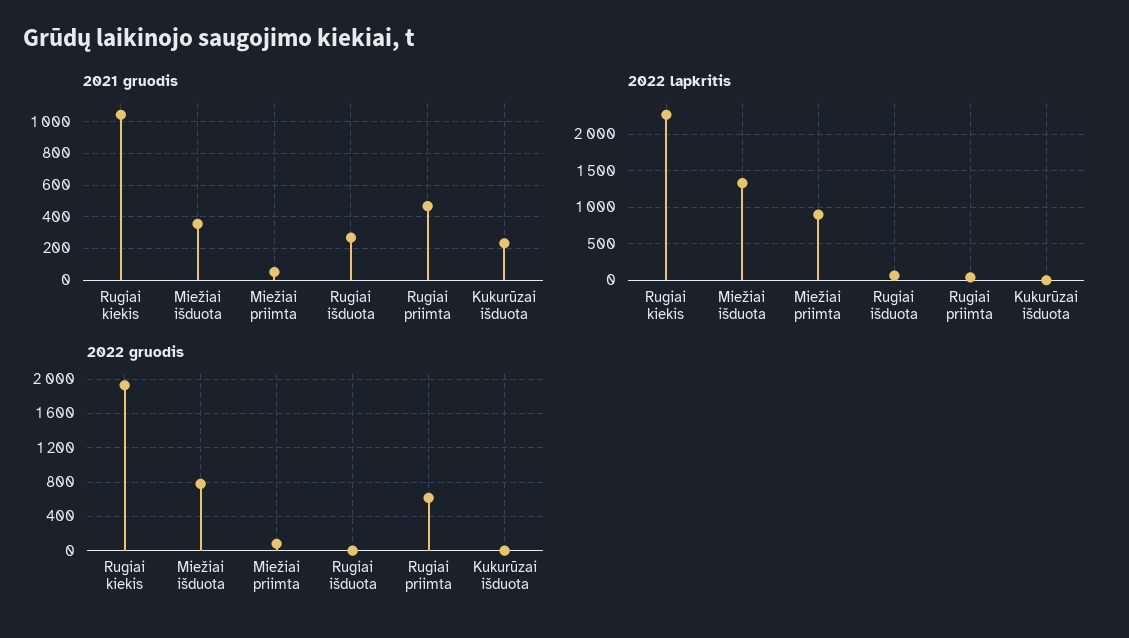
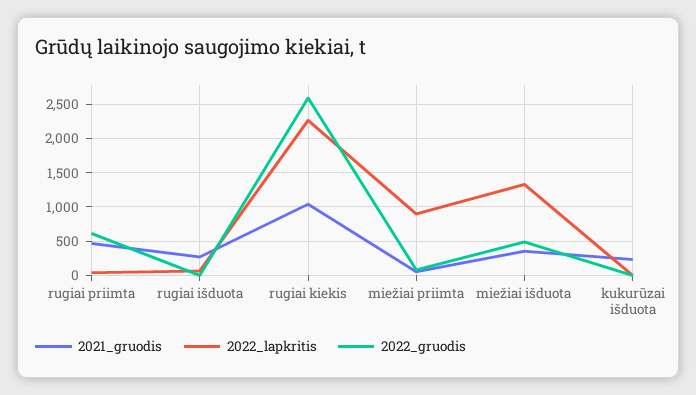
2022 gruodis, Rugiai kiekis: 1900 -> 2600
2022 gruodis, Miežiai išduota: 800 -> 500

